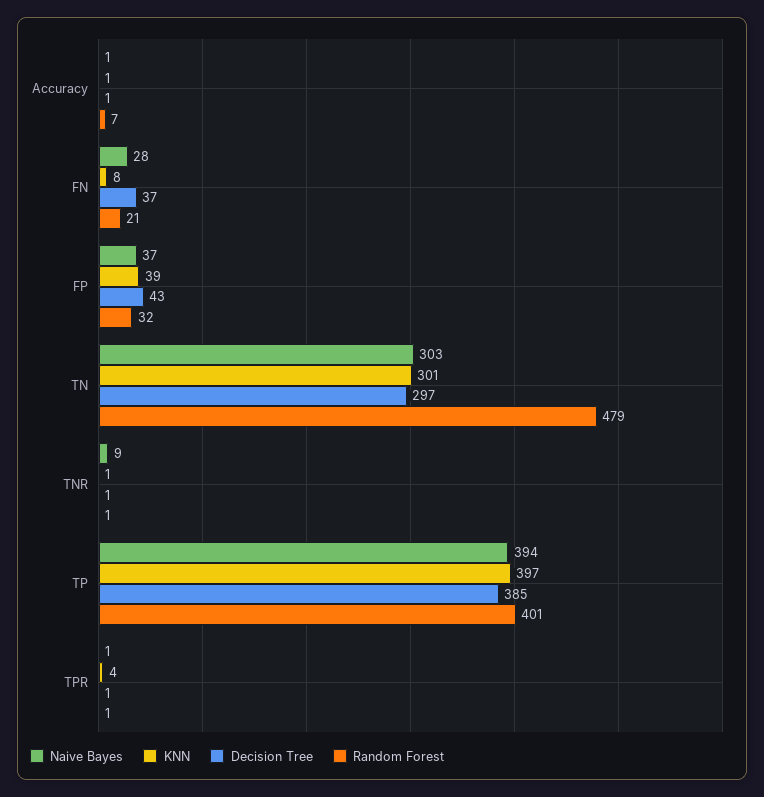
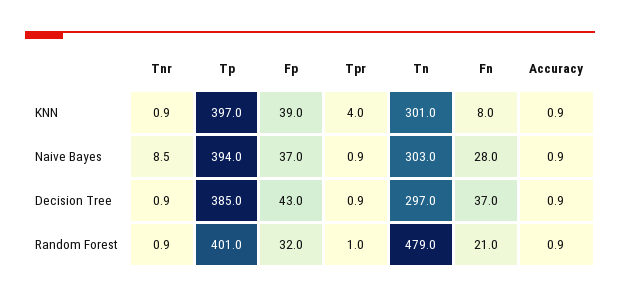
Random Forest, Accuracy: 7 -> 0.9

